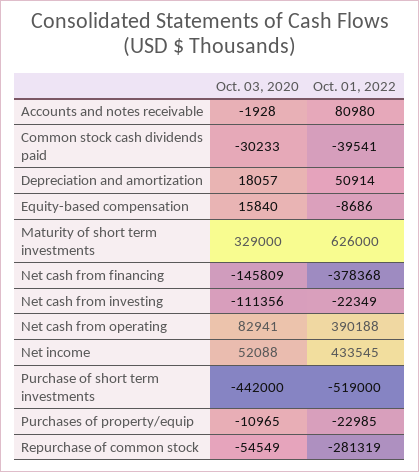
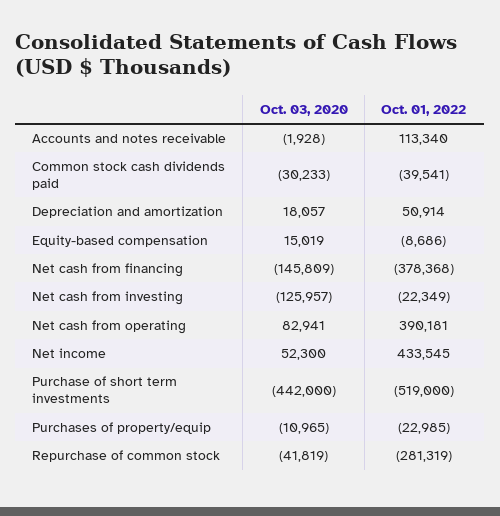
Oct. 01, 2022, Accounts and notes receivable: 80980 -> 113340
Oct. 03, 2020, Equity-based compensation: 15840 -> 15019
Oct. 03, 2020, Maturity of short term investments: 329000 -> none
Oct. 01, 2022, Maturity of short term investments: 626000 -> none
Oct. 03, 2020, Net cash from investing: -111356 -> -125957
Oct. 01, 2022, Net cash from operating: 390188 -> 390181
Oct. 03, 2020, Net income: 52088 -> 52300
Oct. 03, 2020, Repurchase of common stock: -54549 -> -41819

